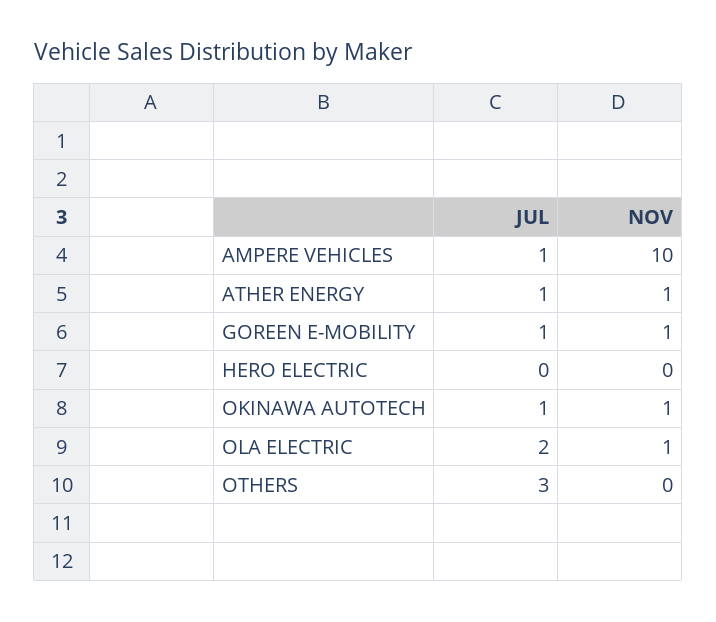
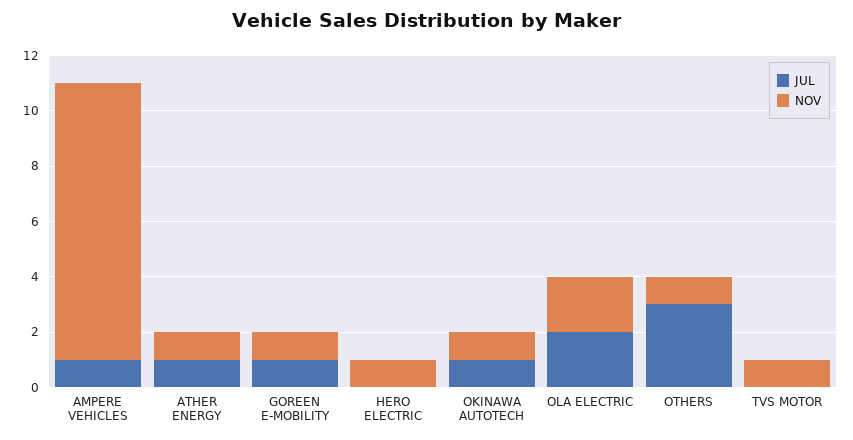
NOV, HERO ELECTRIC: 0 -> 1
NOV, OLA ELECTRIC: 1 -> 2
NOV, OTHERS: 0 -> 1
JUL, TVS MOTOR: none -> 0
NOV, TVS MOTOR: none -> 1

